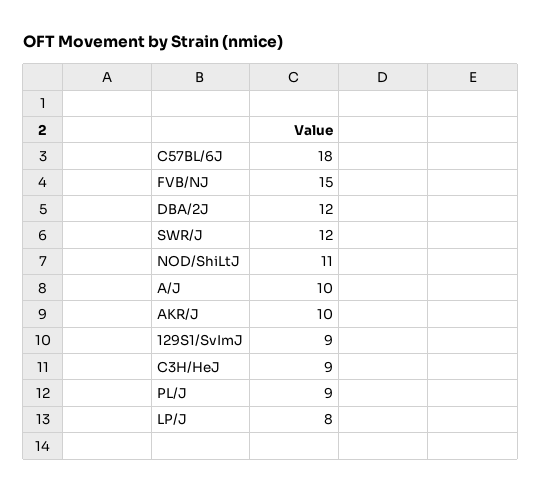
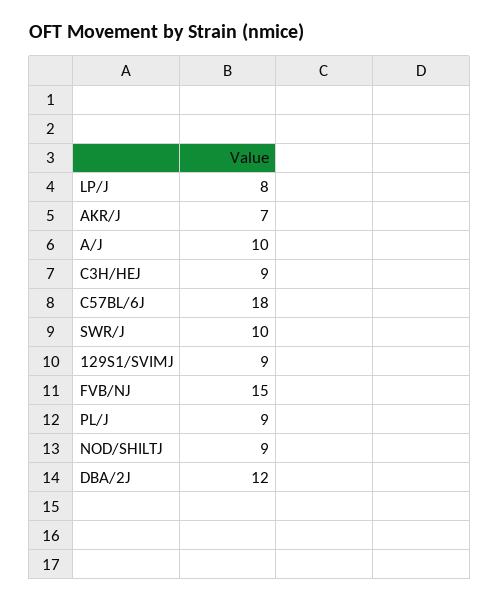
SWR/J: 12 -> 10
NOD/ShiLtJ: 11 -> 9
AKR/J: 10 -> 7

